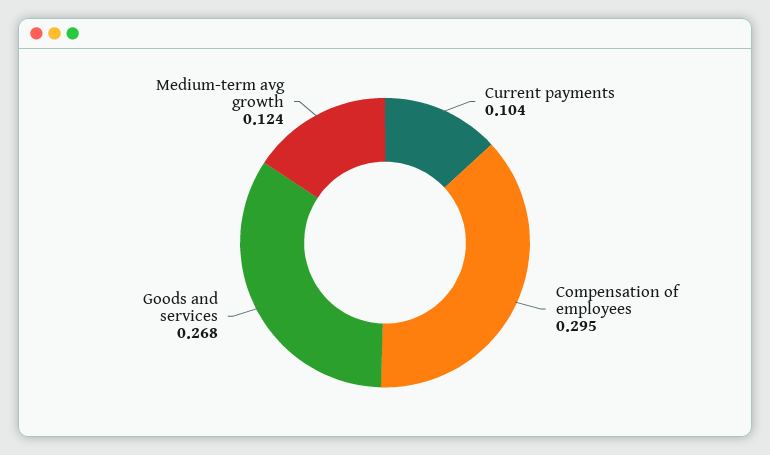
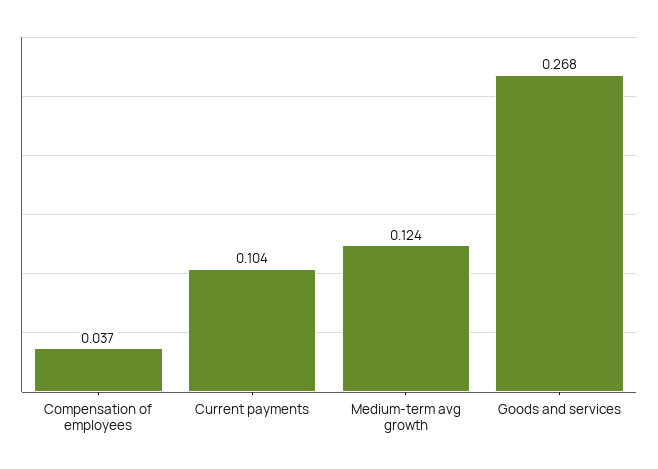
Compensation of employees: 0.295 -> 0.037

